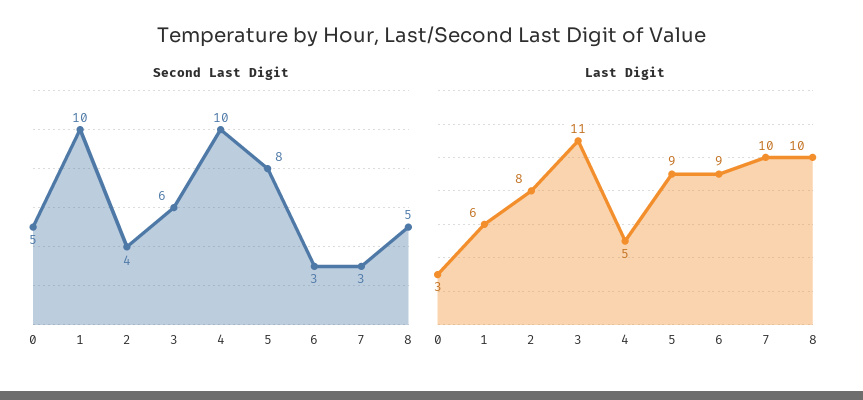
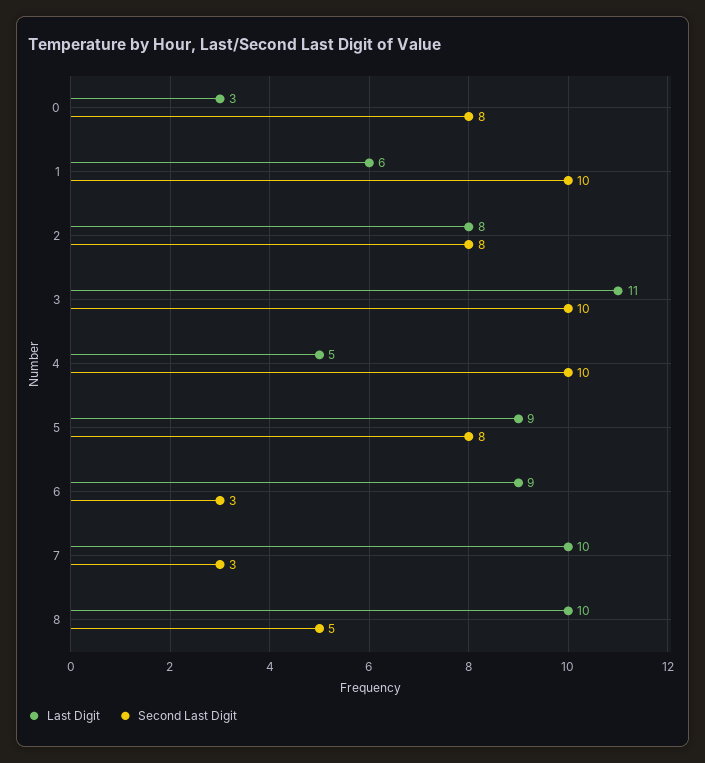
Second Last Digit, 0: 5 -> 8
Second Last Digit, 2: 4 -> 8
Second Last Digit, 3: 6 -> 10

